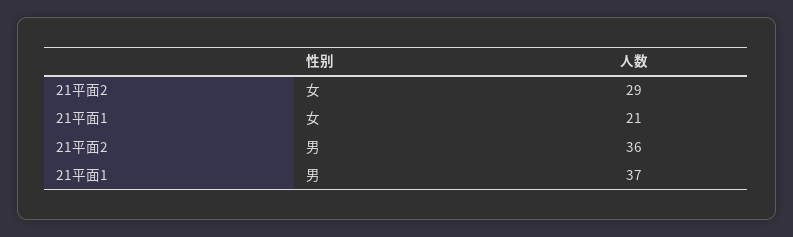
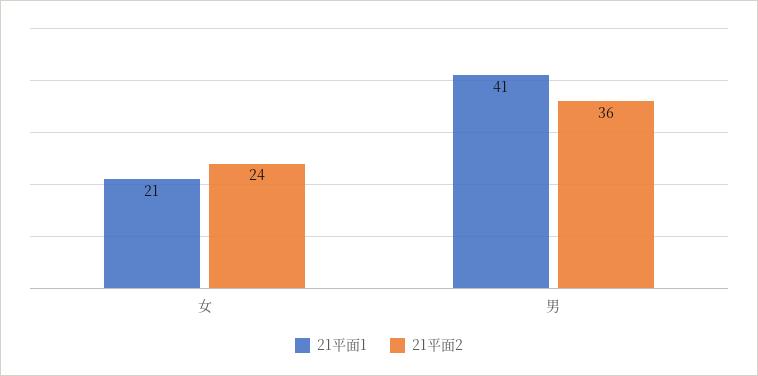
21平面2, 女: 29 -> 24
21平面1, 男: 37 -> 41

